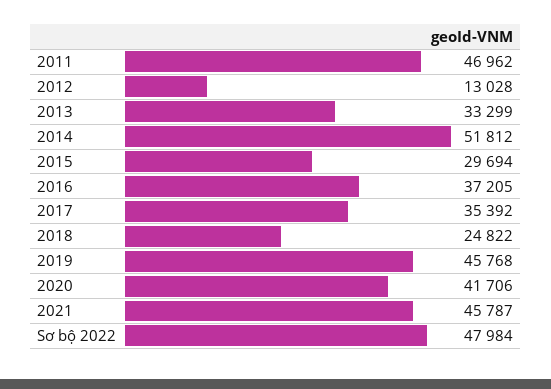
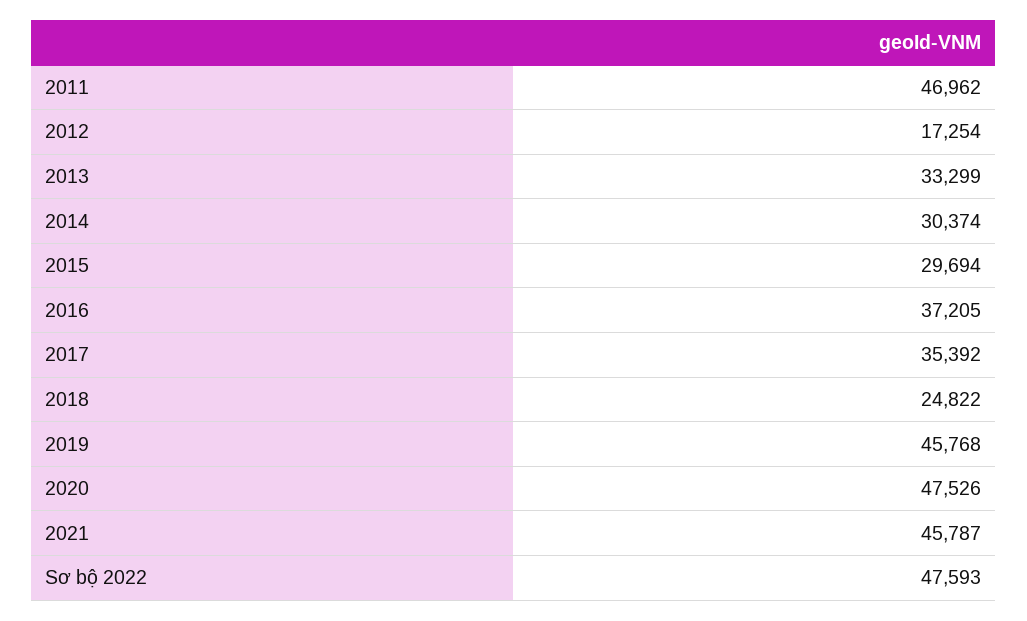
2012: 13028 -> 17254
2014: 51812 -> 30374
2020: 41706 -> 47526
Sơ bộ 2022: 47984 -> 47593

